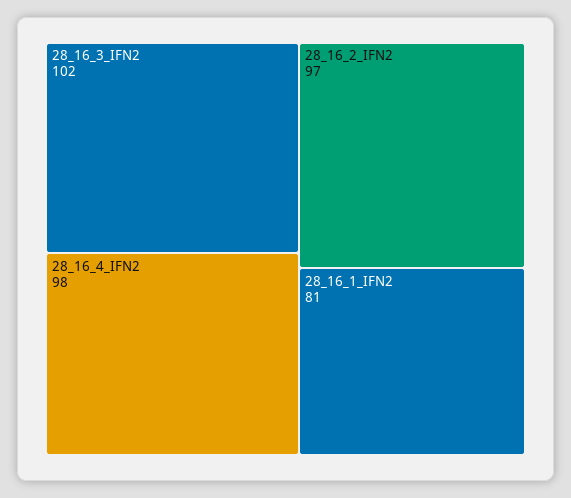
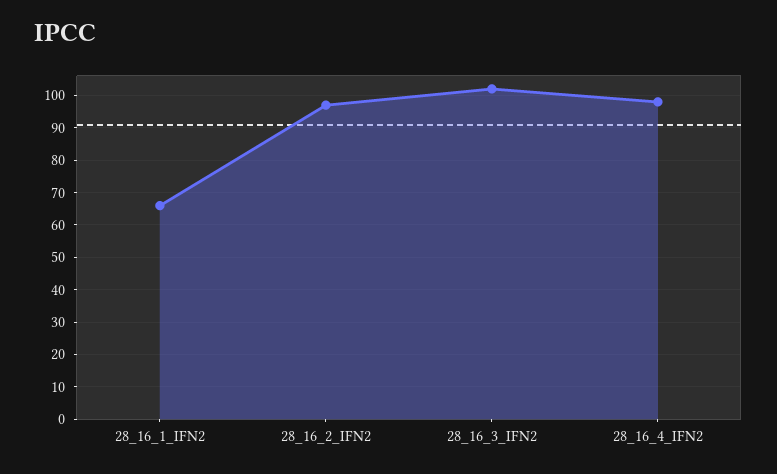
28_16_1_IFN2: 81 -> 65

